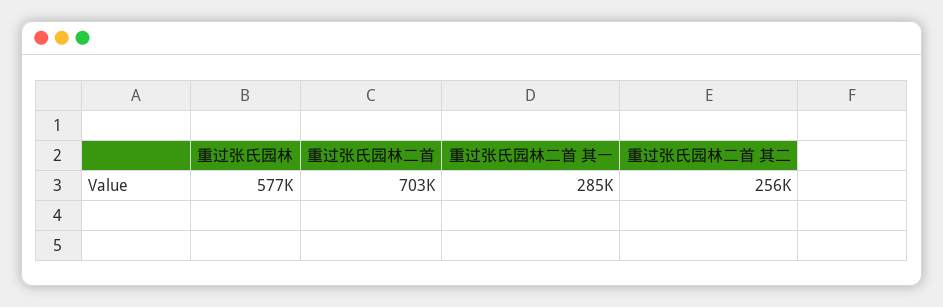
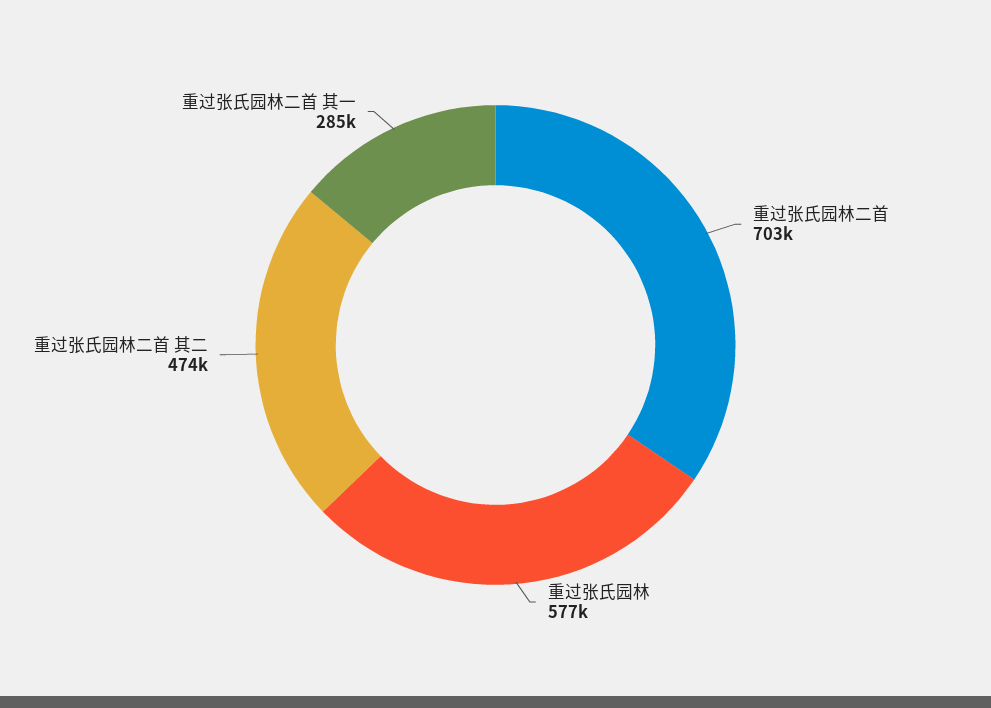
重过张氏园林二首 其二: 256000 -> 474000

